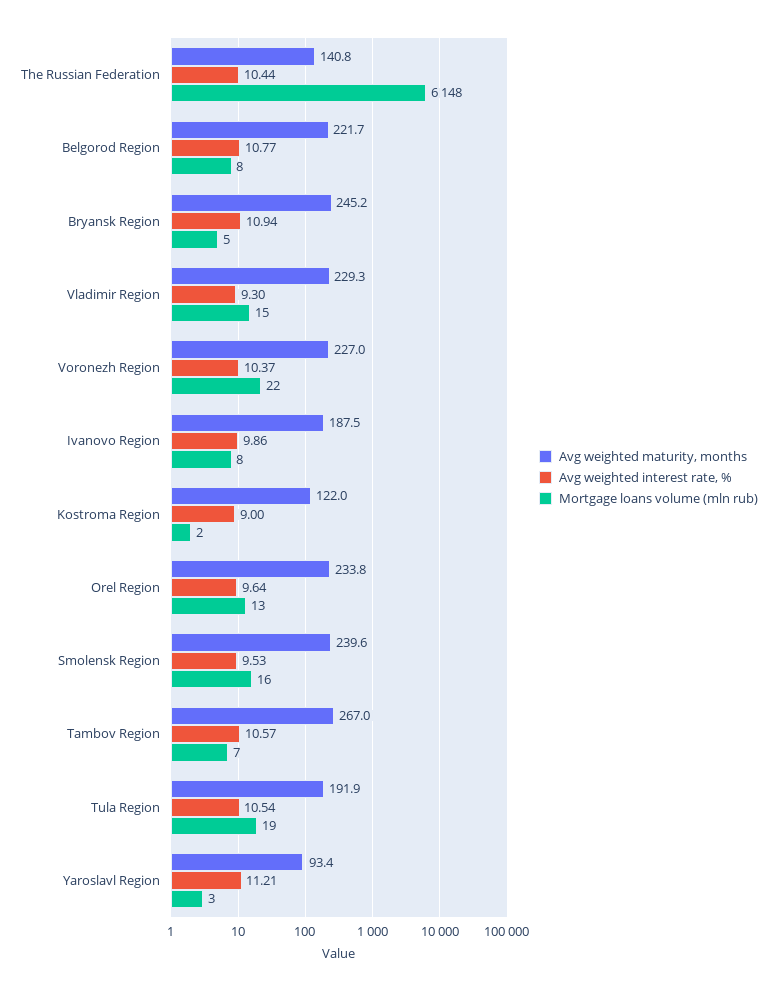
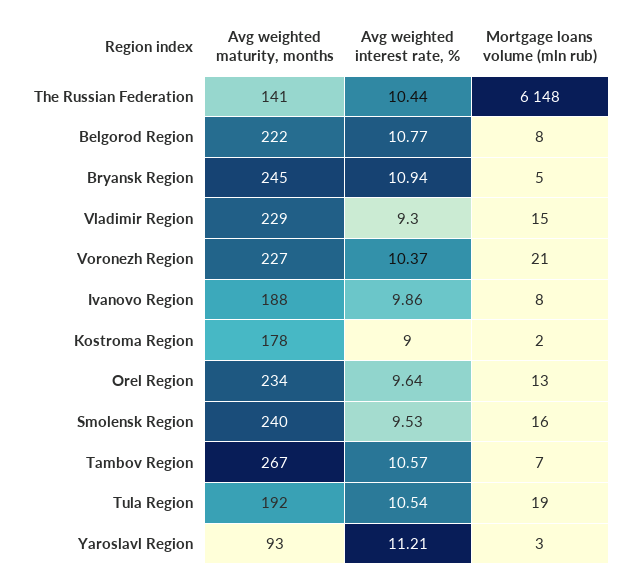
Mortgage loans volume (mln rub), Voronezh Region: 22 -> 21
Avg weighted maturity, months, Kostroma Region: 122 -> 178

